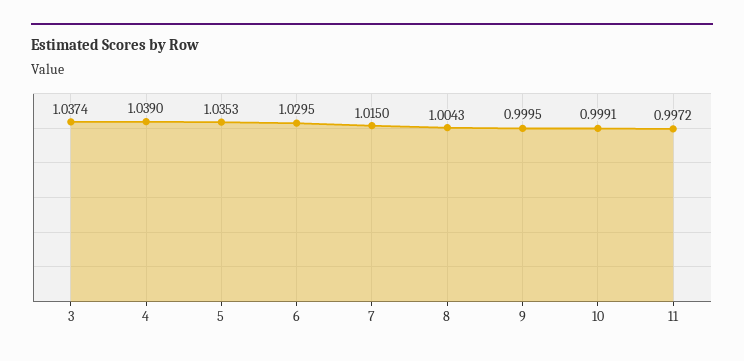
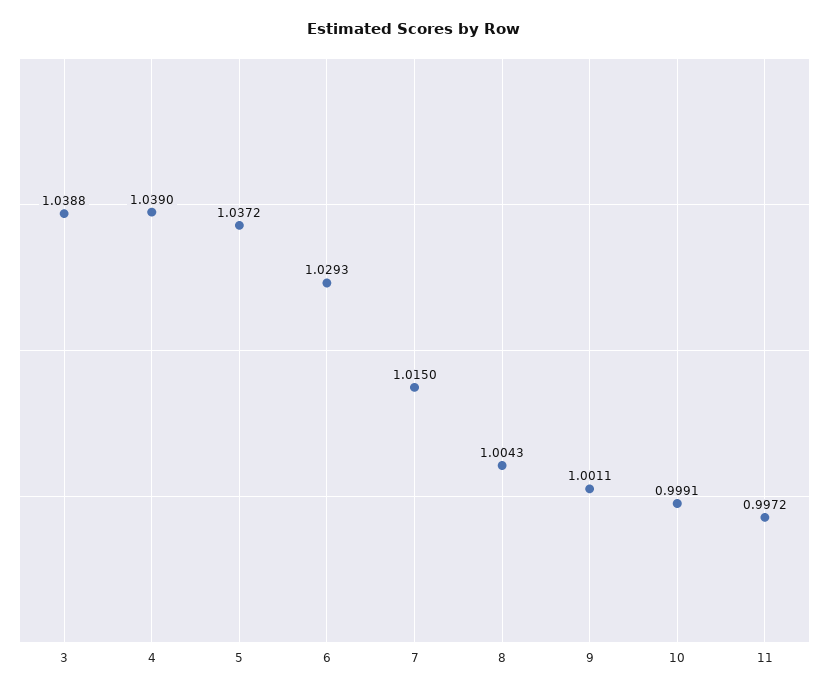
3: 1.0374 -> 1.0388
5: 1.0353 -> 1.0372
6: 1.0295 -> 1.0293
9: 0.9995 -> 1.0011

